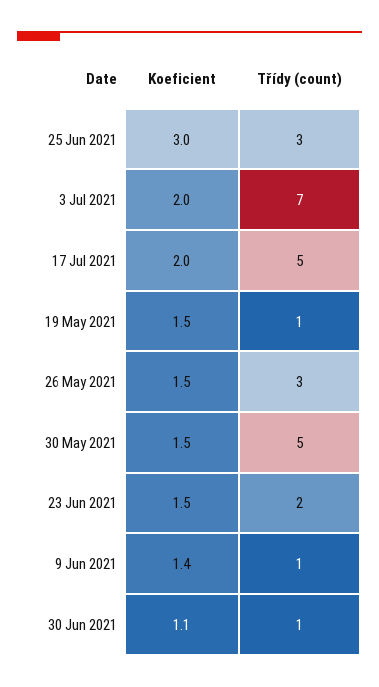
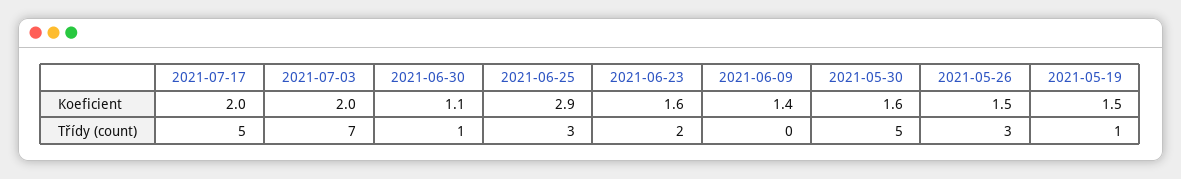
Koeficient, 25 Jun 2021: 3 -> 2.9
Koeficient, 30 May 2021: 1.5 -> 1.6
Koeficient, 23 Jun 2021: 1.5 -> 1.6
Třídy (count), 9 Jun 2021: 1 -> 0

